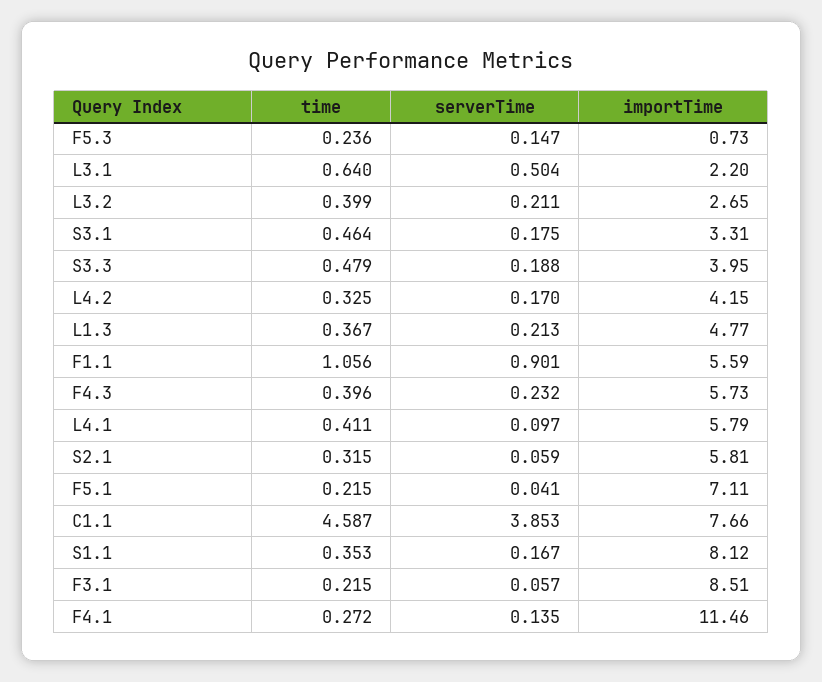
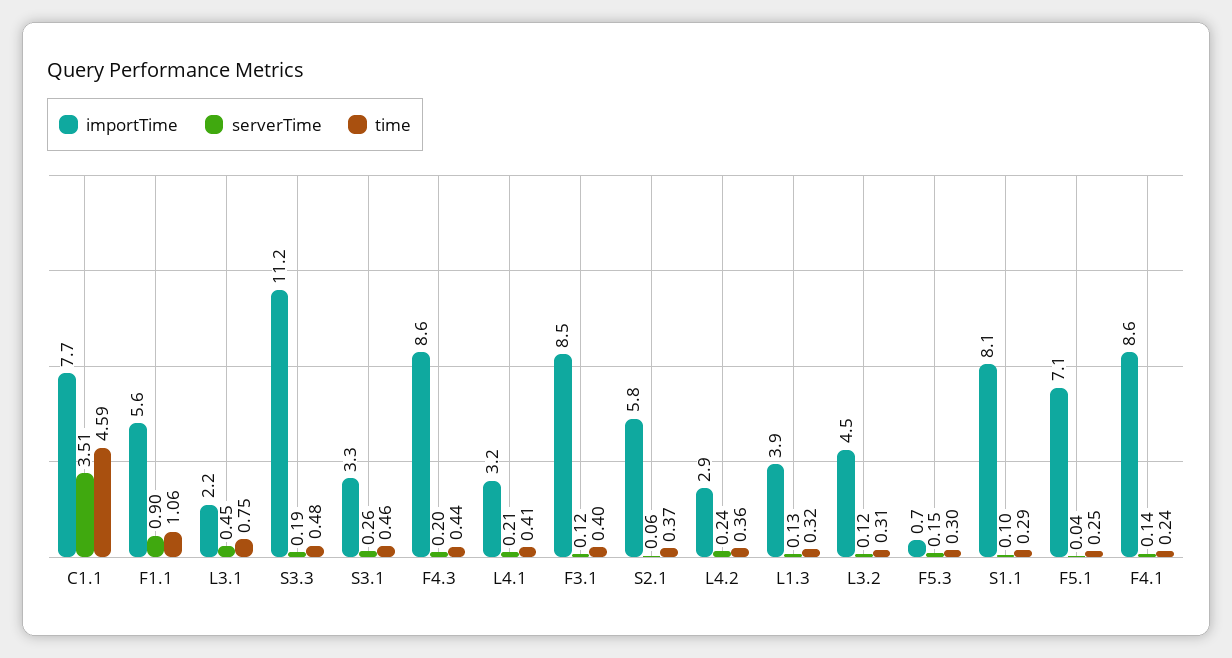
time, F5.3: 0.236 -> 0.3
time, L3.1: 0.64 -> 0.75
serverTime, L3.1: 0.504 -> 0.45
time, L3.2: 0.399 -> 0.31
serverTime, L3.2: 0.211 -> 0.12
importTime, L3.2: 2.65 -> 4.5
serverTime, S3.1: 0.175 -> 0.26
importTime, S3.3: 3.95 -> 11.2
time, L4.2: 0.325 -> 0.36
serverTime, L4.2: 0.17 -> 0.24
importTime, L4.2: 4.15 -> 2.9
time, L1.3: 0.367 -> 0.32
serverTime, L1.3: 0.213 -> 0.13
importTime, L1.3: 4.77 -> 3.9
time, F4.3: 0.396 -> 0.44
serverTime, F4.3: 0.232 -> 0.2
importTime, F4.3: 5.73 -> 8.6
serverTime, L4.1: 0.097 -> 0.21
importTime, L4.1: 5.79 -> 3.2
time, S2.1: 0.315 -> 0.37
time, F5.1: 0.215 -> 0.25
serverTime, C1.1: 3.853 -> 3.51
time, S1.1: 0.353 -> 0.29
serverTime, S1.1: 0.167 -> 0.1
time, F3.1: 0.215 -> 0.4
serverTime, F3.1: 0.057 -> 0.12
time, F4.1: 0.272 -> 0.24
importTime, F4.1: 11.46 -> 8.6

